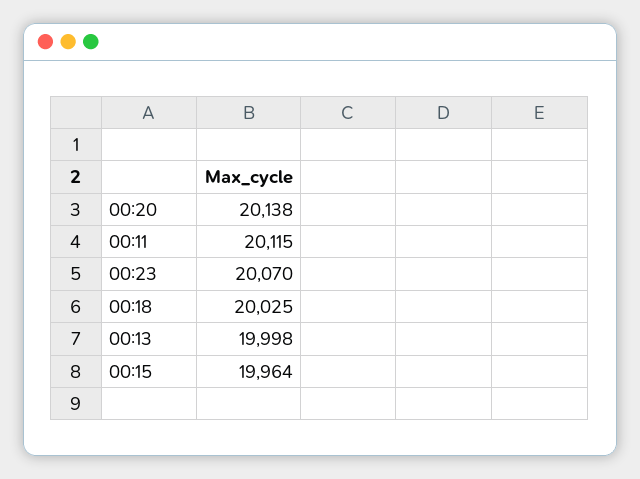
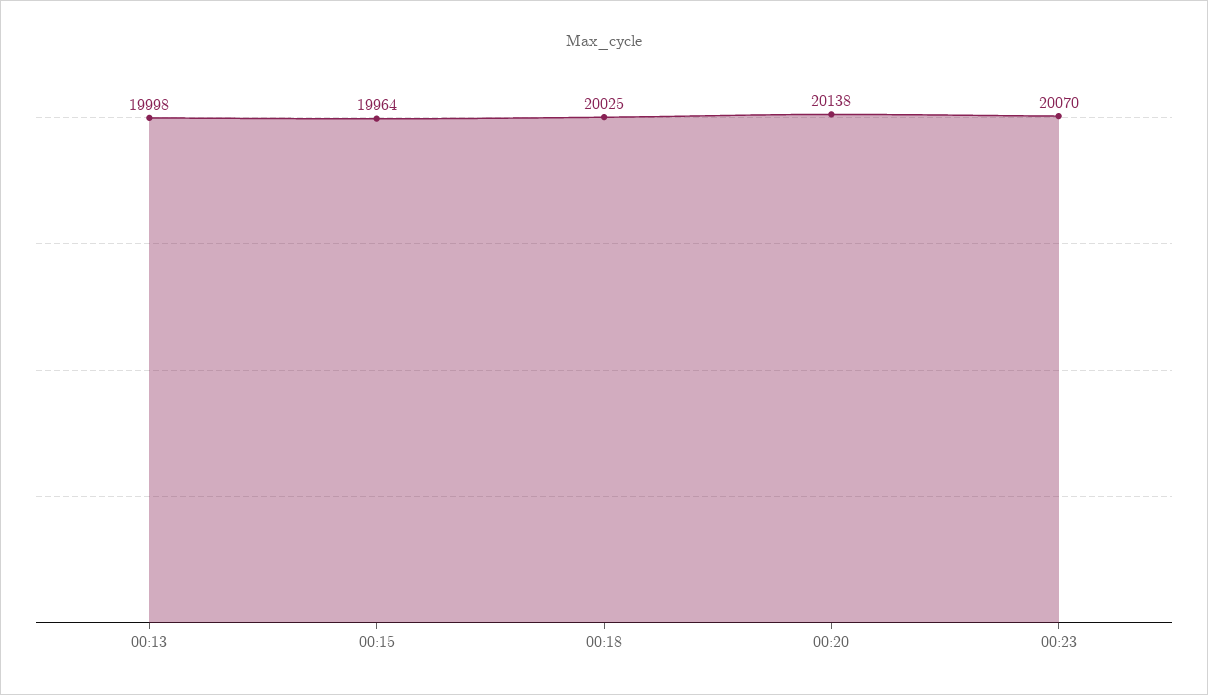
00:11: 20115 -> none

